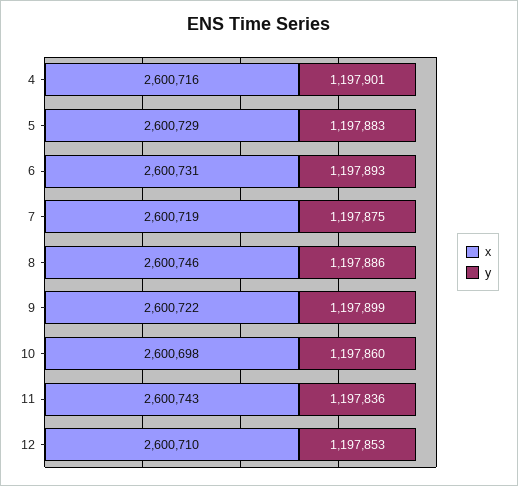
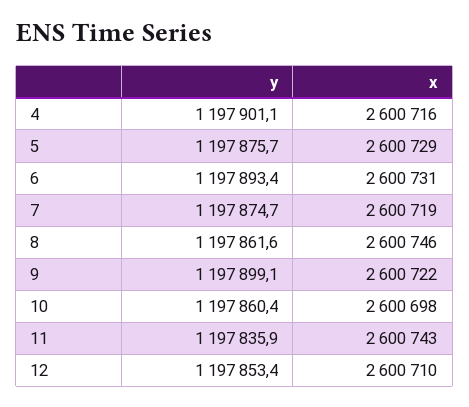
y, 5: 1197883 -> 1197875.7
y, 8: 1197886 -> 1197861.6

